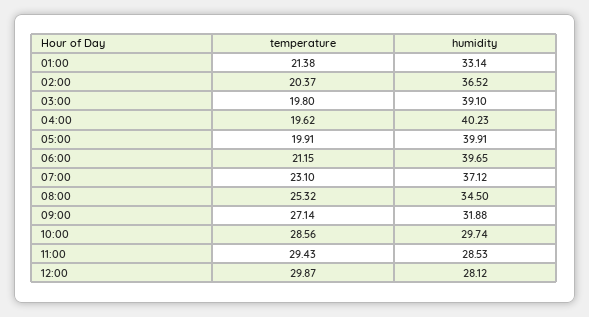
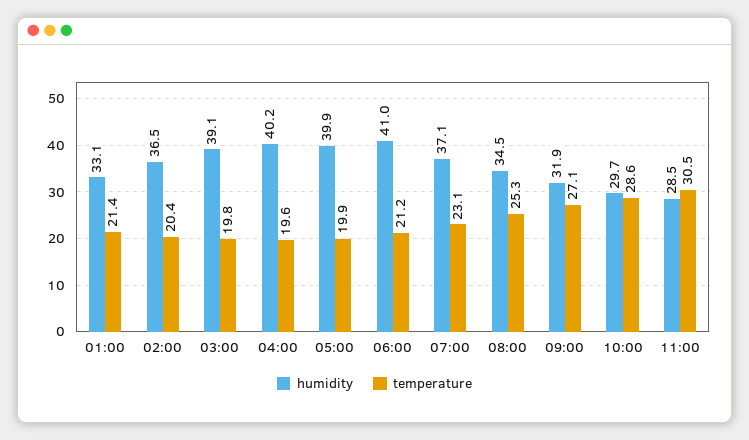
humidity, 06:00: 39.65 -> 41
temperature, 11:00: 29.43 -> 30.5
temperature, 12:00: 29.87 -> none
humidity, 12:00: 28.12 -> none

